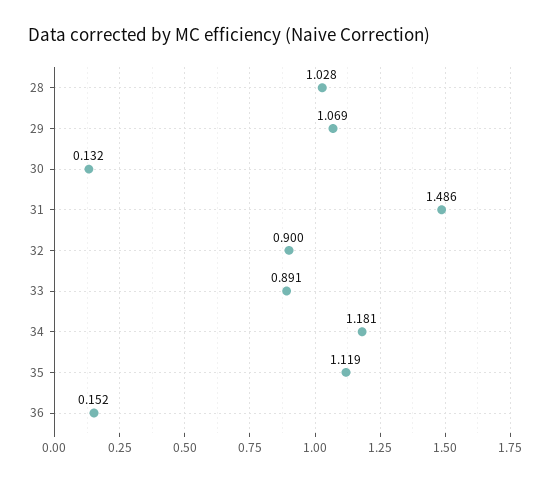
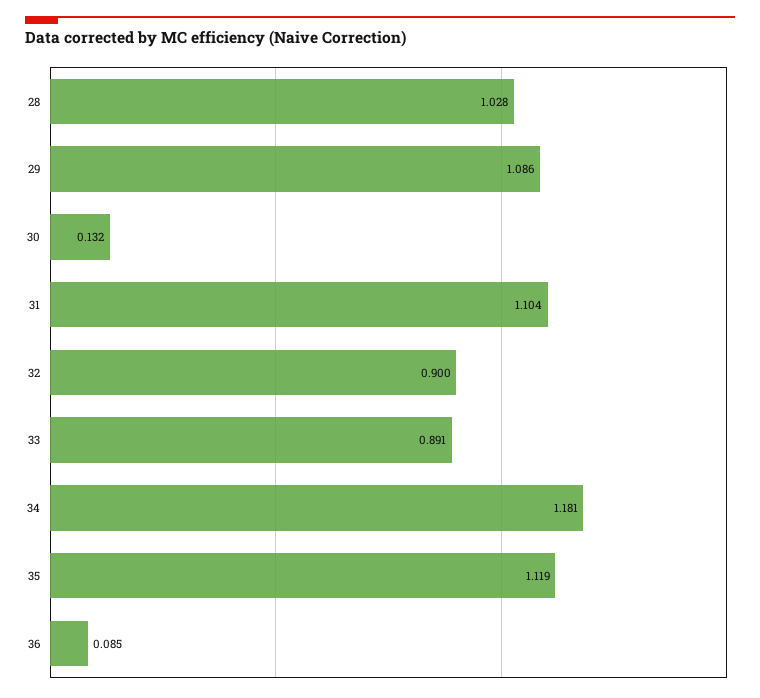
29: 1.069 -> 1.086
31: 1.486 -> 1.104
36: 0.152 -> 0.085

